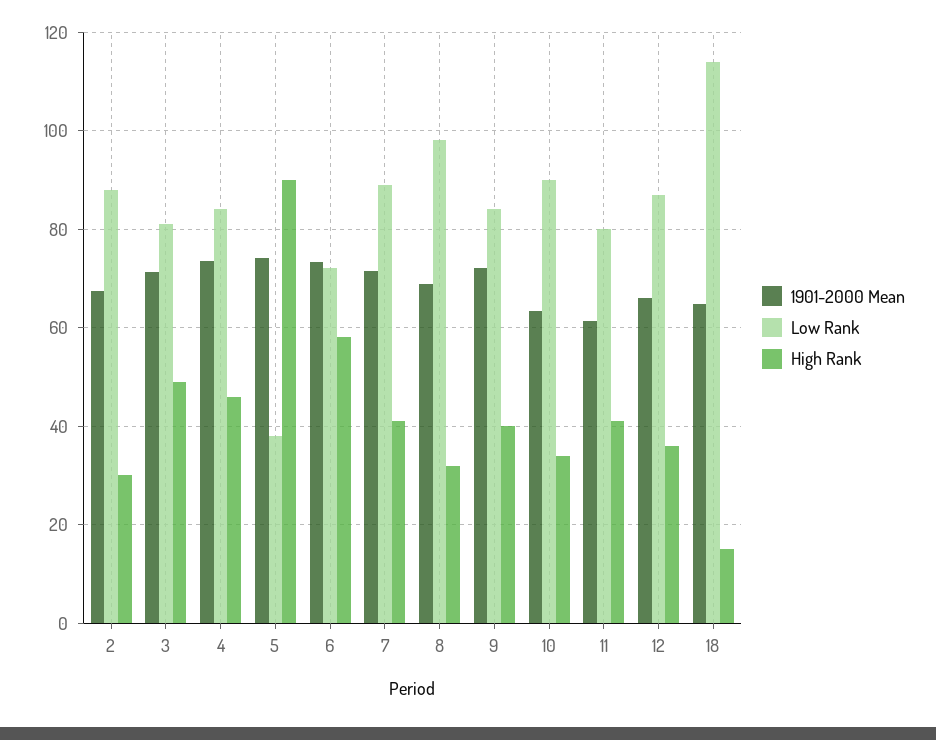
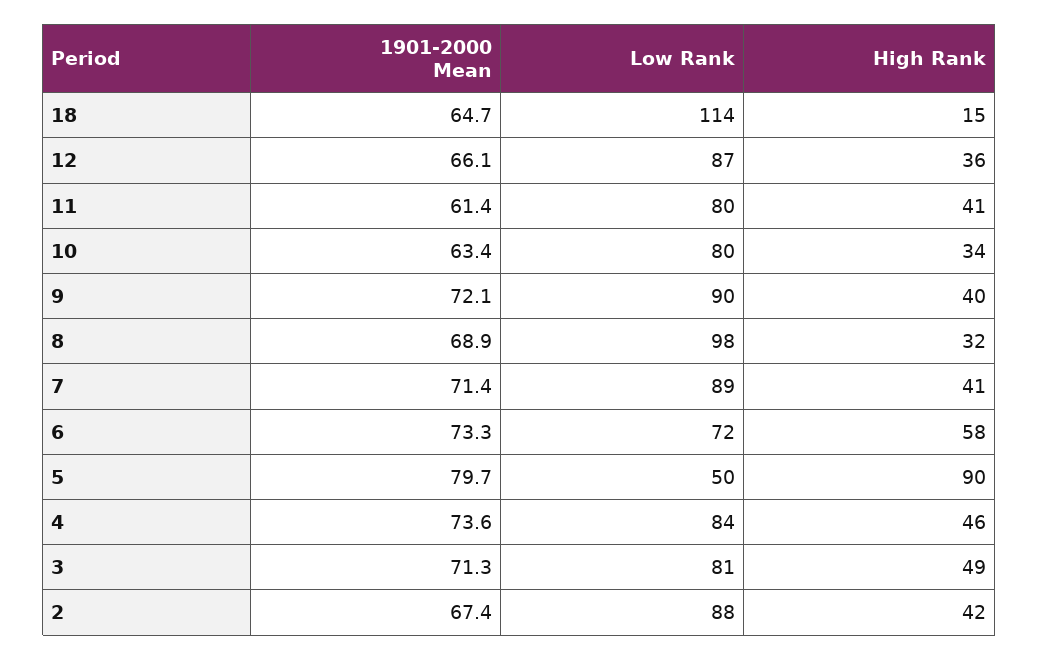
High Rank, 2: 30 -> 42
1901-2000 Mean, 5: 74 -> 79.7
Low Rank, 5: 38 -> 50
Low Rank, 9: 84 -> 90
Low Rank, 10: 90 -> 80

